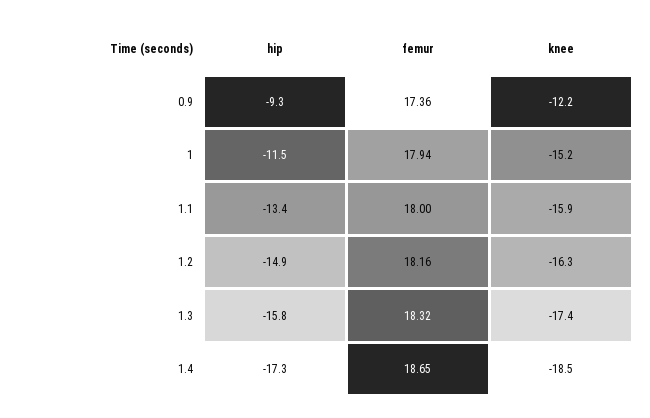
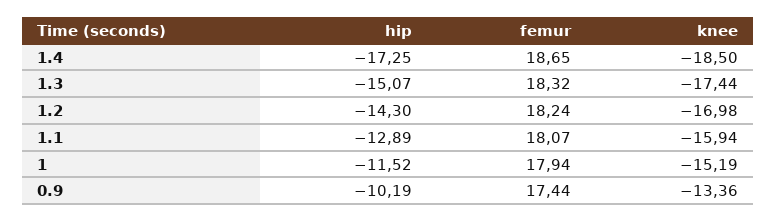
hip, 0.9: -9.3 -> -10.19
femur, 0.9: 17.36 -> 17.44
knee, 0.9: -12.2 -> -13.36
hip, 1.1: -13.4 -> -12.89
femur, 1.1: 18 -> 18.07
hip, 1.2: -14.9 -> -14.3
femur, 1.2: 18.16 -> 18.24
knee, 1.2: -16.3 -> -16.98
hip, 1.3: -15.8 -> -15.07

